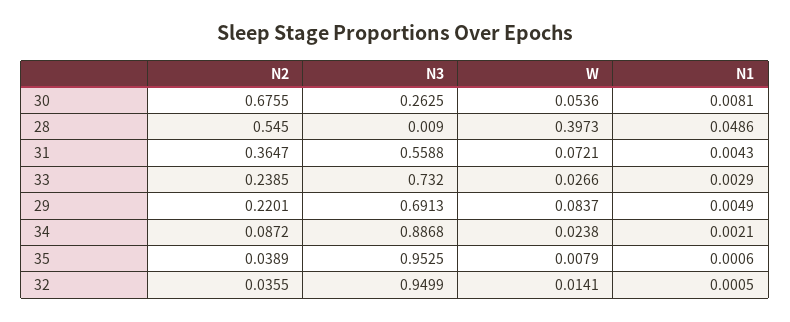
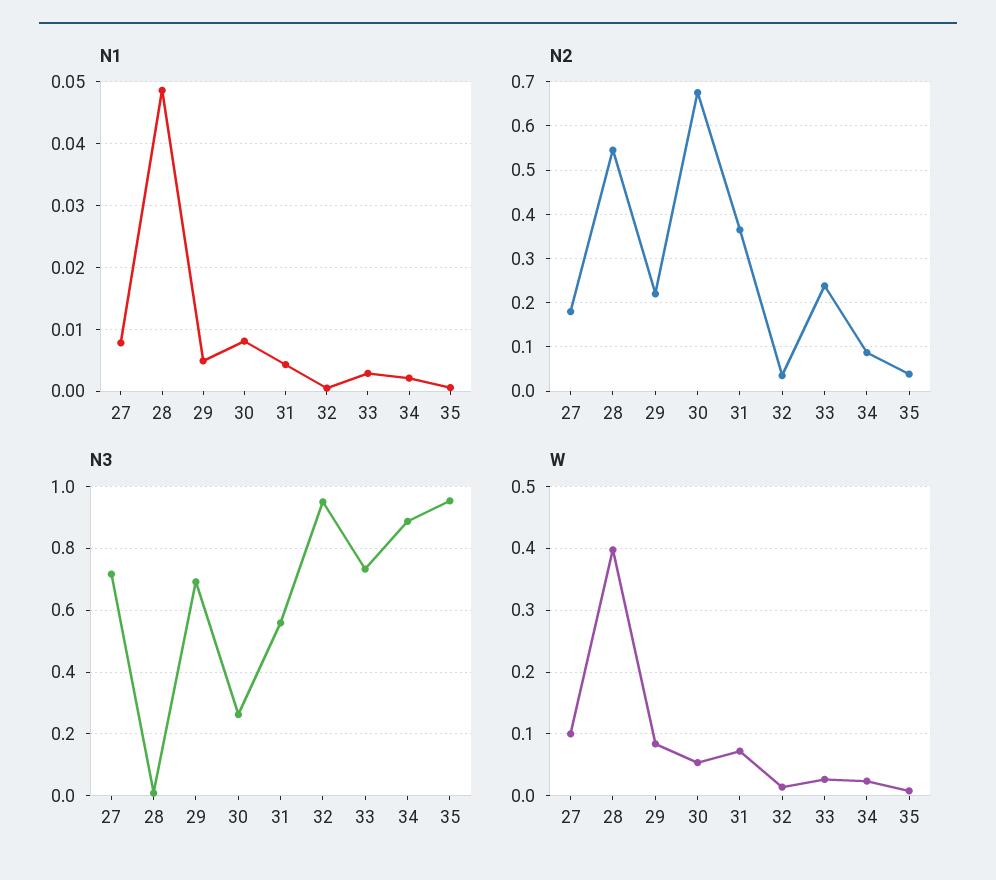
N1, 27: none -> 0.008
N2, 27: none -> 0.18
N3, 27: none -> 0.72
W, 27: none -> 0.1

